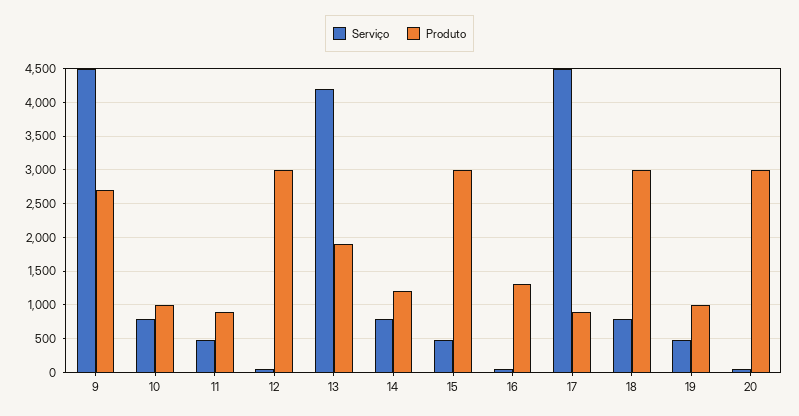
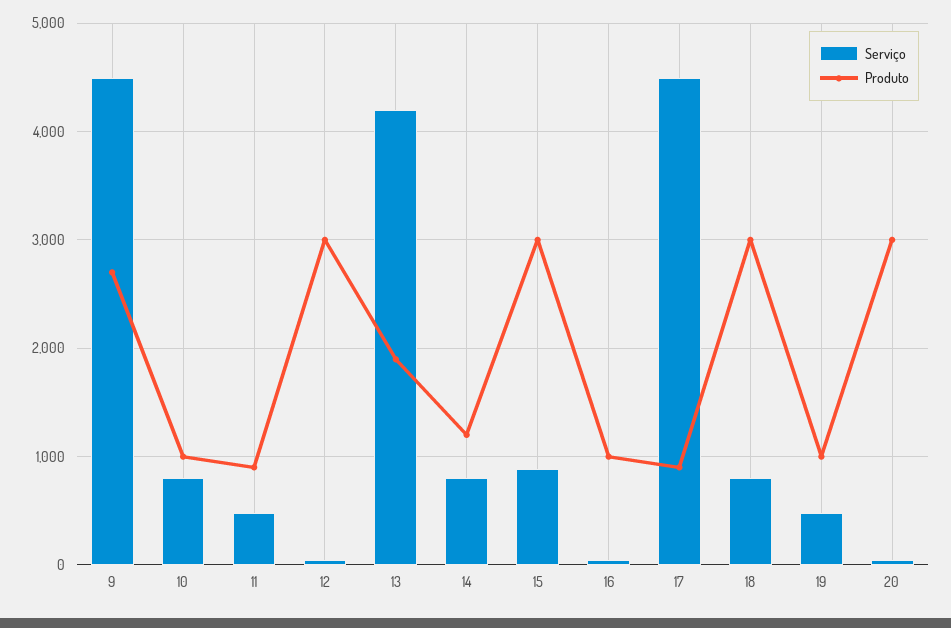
Serviço, 15: 500 -> 900
Produto, 16: 1300 -> 1000

